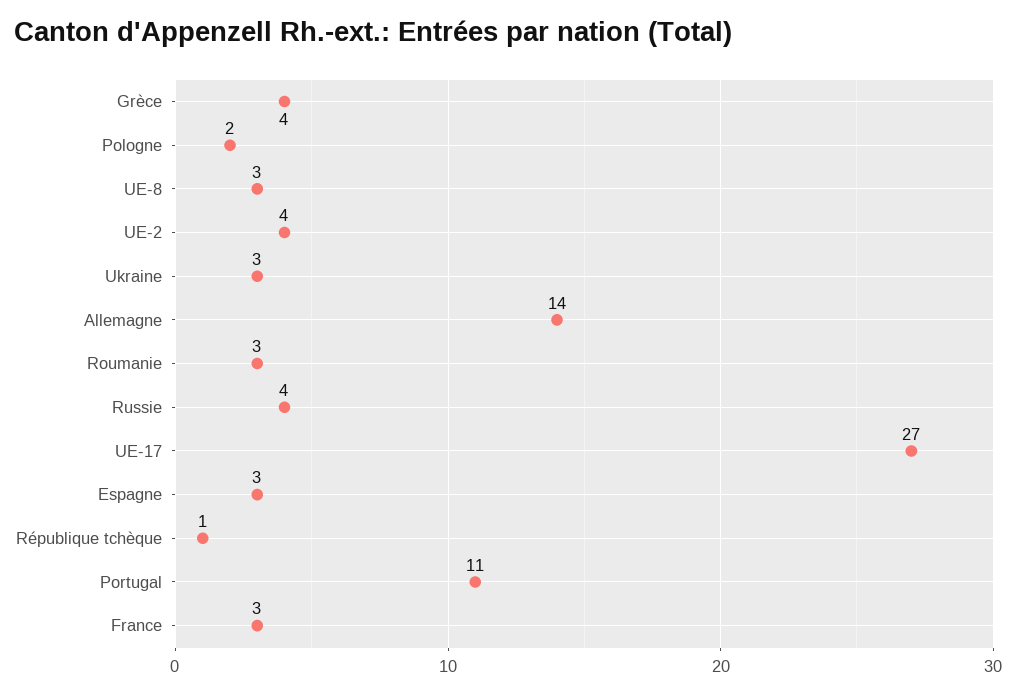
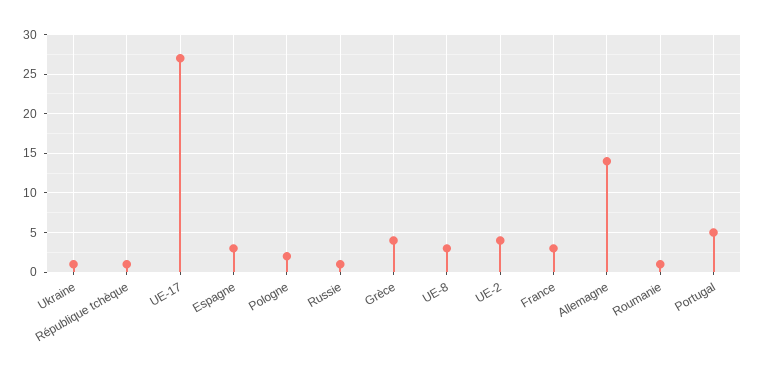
Ukraine: 3 -> 1
Roumanie: 3 -> 1
Russie: 4 -> 1
Portugal: 11 -> 5

